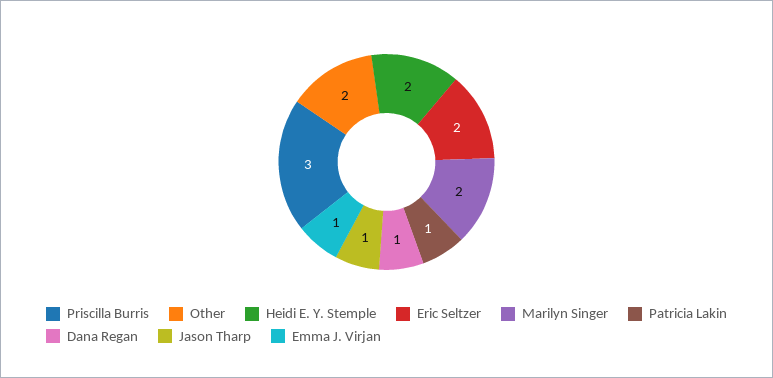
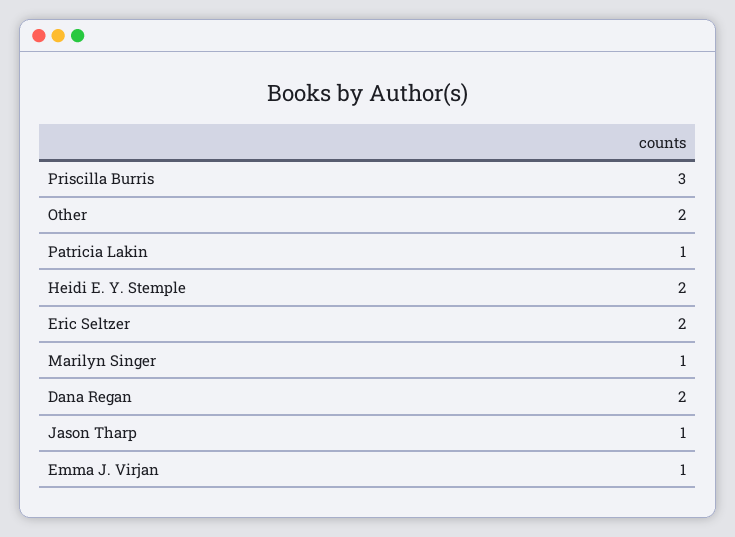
Marilyn Singer: 2 -> 1
Dana Regan: 1 -> 2

